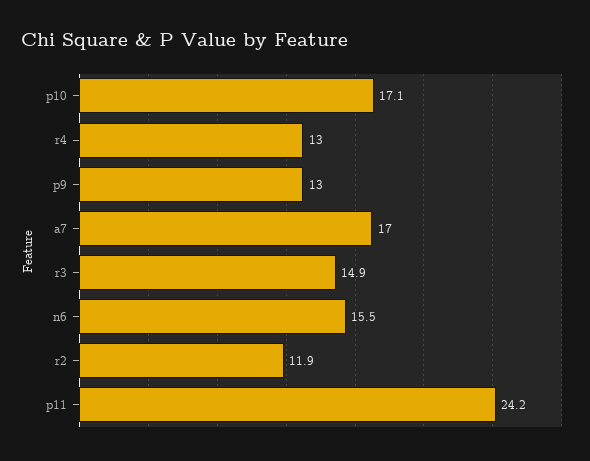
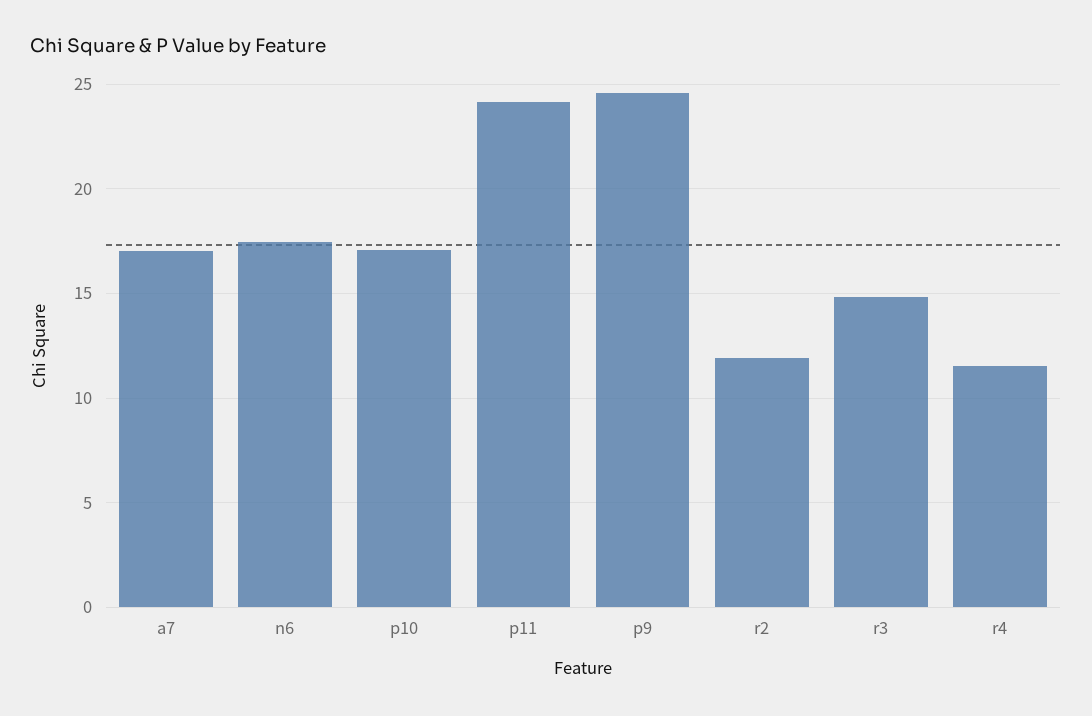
r4: 13 -> 11.5
p9: 13 -> 24.5
n6: 15.5 -> 17.5

